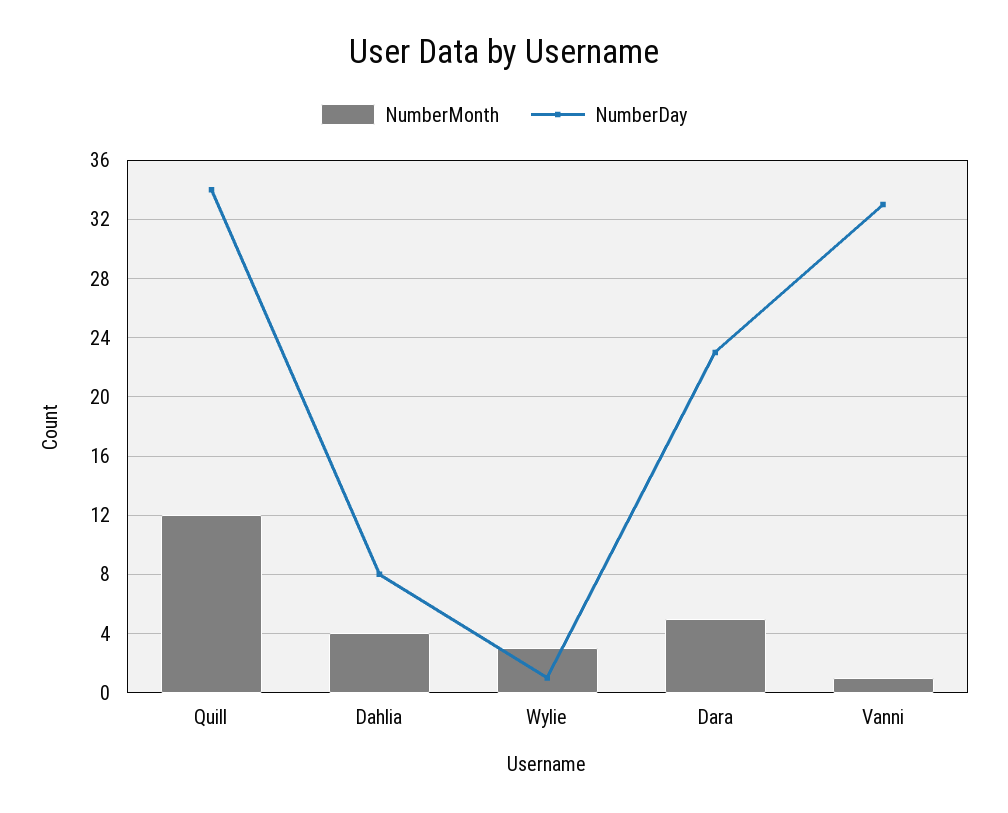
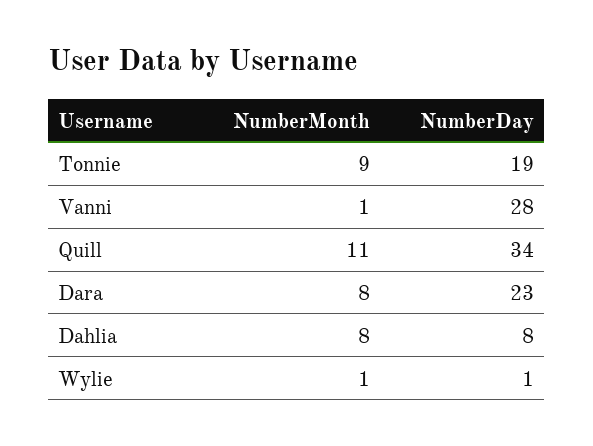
NumberMonth, Quill: 12 -> 11
NumberMonth, Dahlia: 4 -> 8
NumberMonth, Wylie: 3 -> 1
NumberMonth, Dara: 5 -> 8
NumberDay, Vanni: 33 -> 28
NumberMonth, Tonnie: none -> 9
NumberDay, Tonnie: none -> 19

